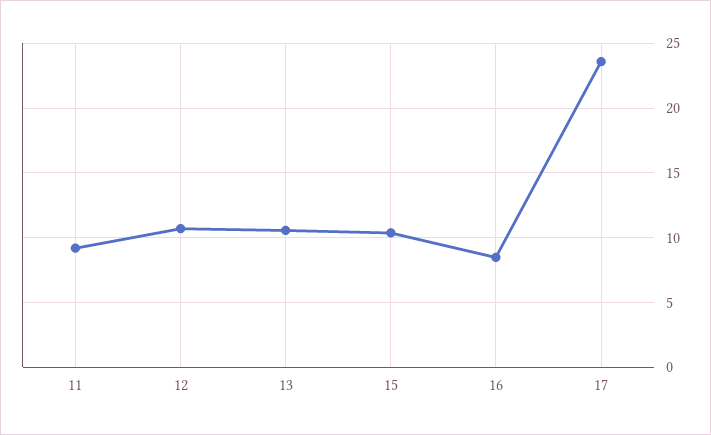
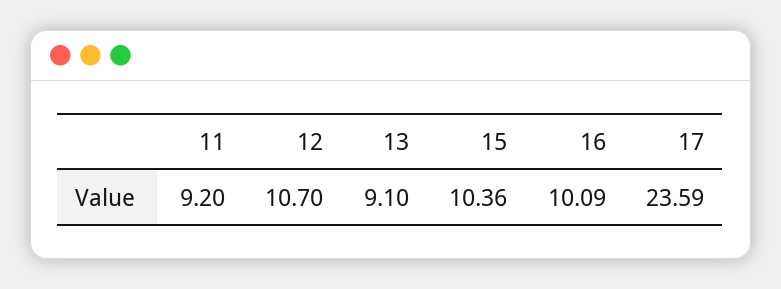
13: 10.5 -> 9.1
16: 8.5 -> 10.09

